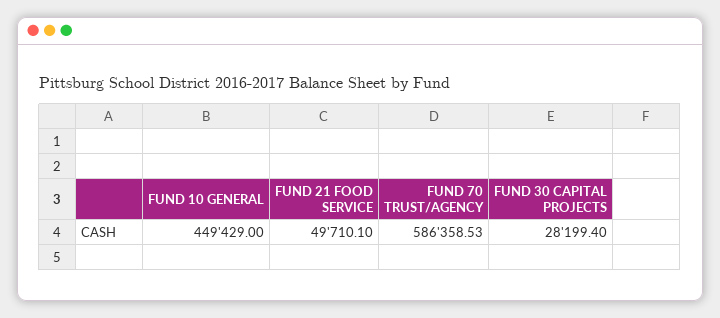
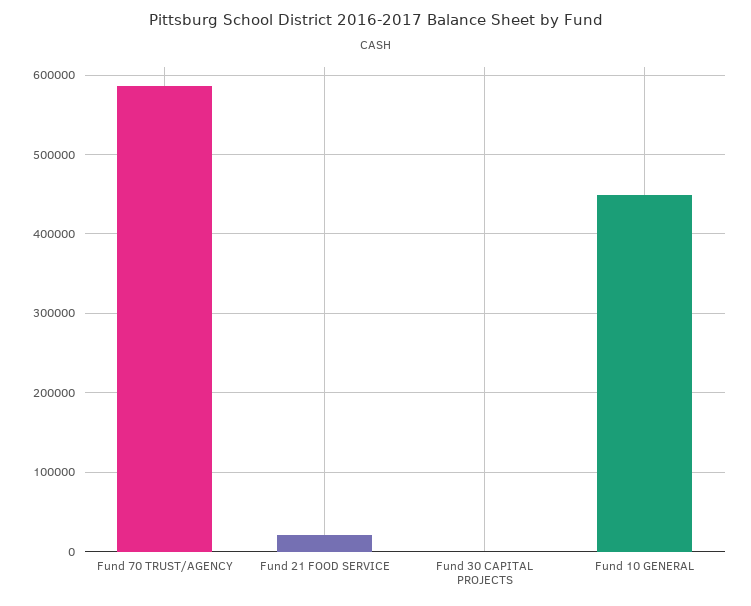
FUND 21 FOOD SERVICE: 49710.1 -> 20000
FUND 30 CAPITAL PROJECTS: 28199.4 -> 0

